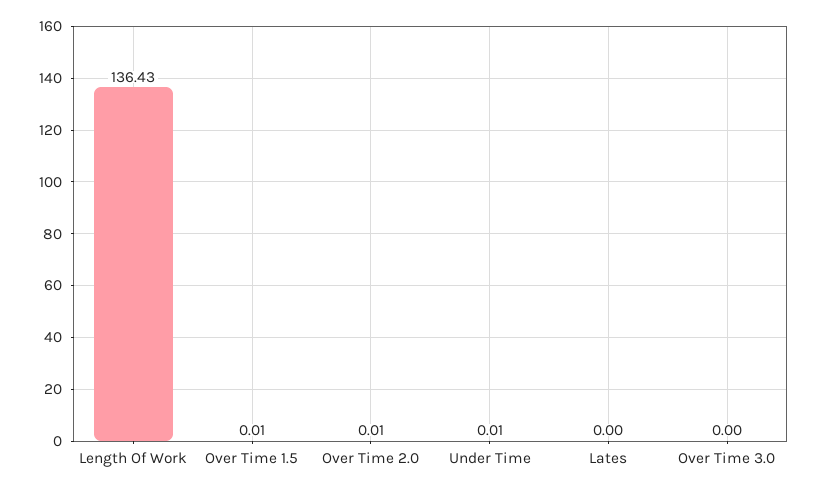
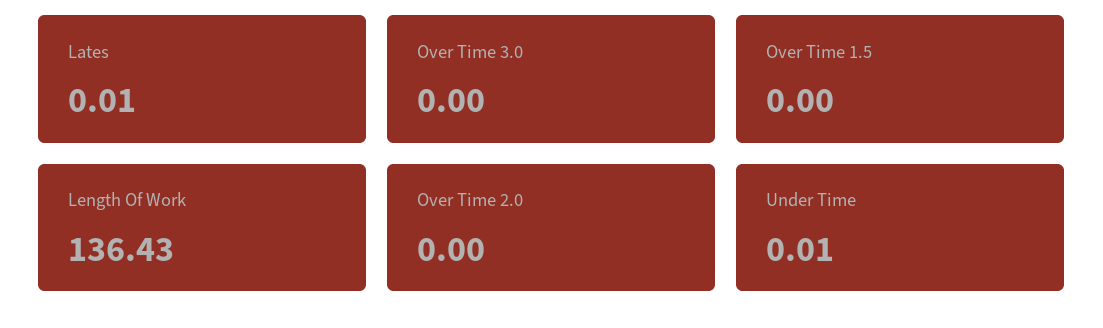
Over Time 1.5: 0.01 -> 0
Over Time 2.0: 0.01 -> 0
Lates: 0 -> 0.01

